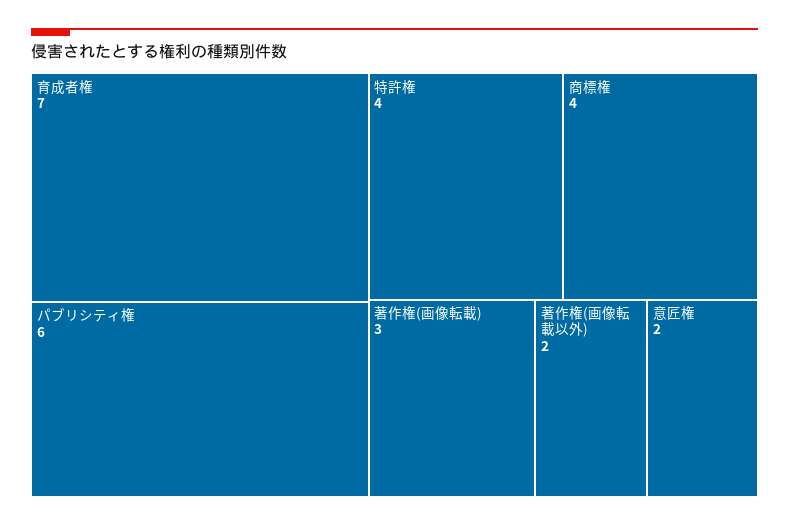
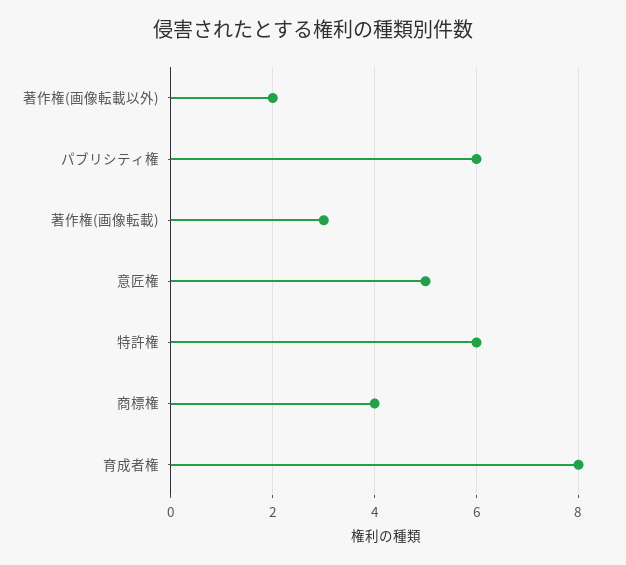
育成者権: 7 -> 8
特許権: 4 -> 6
意匠権: 2 -> 5

